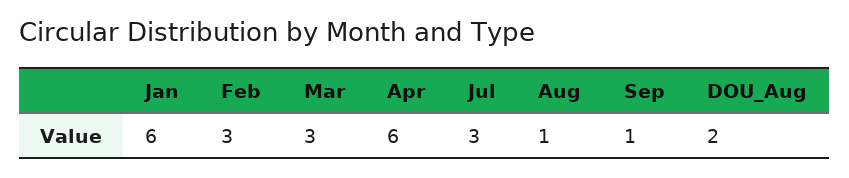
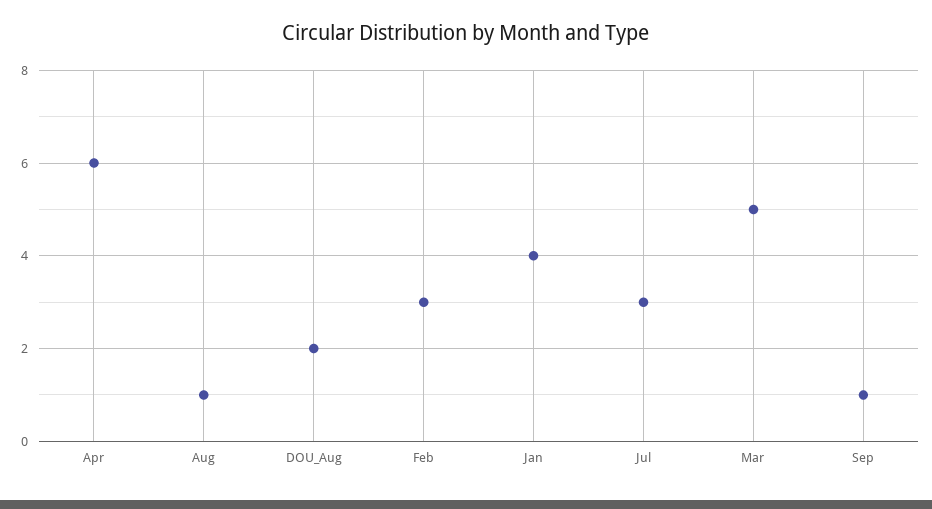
Jan: 6 -> 4
Mar: 3 -> 5

